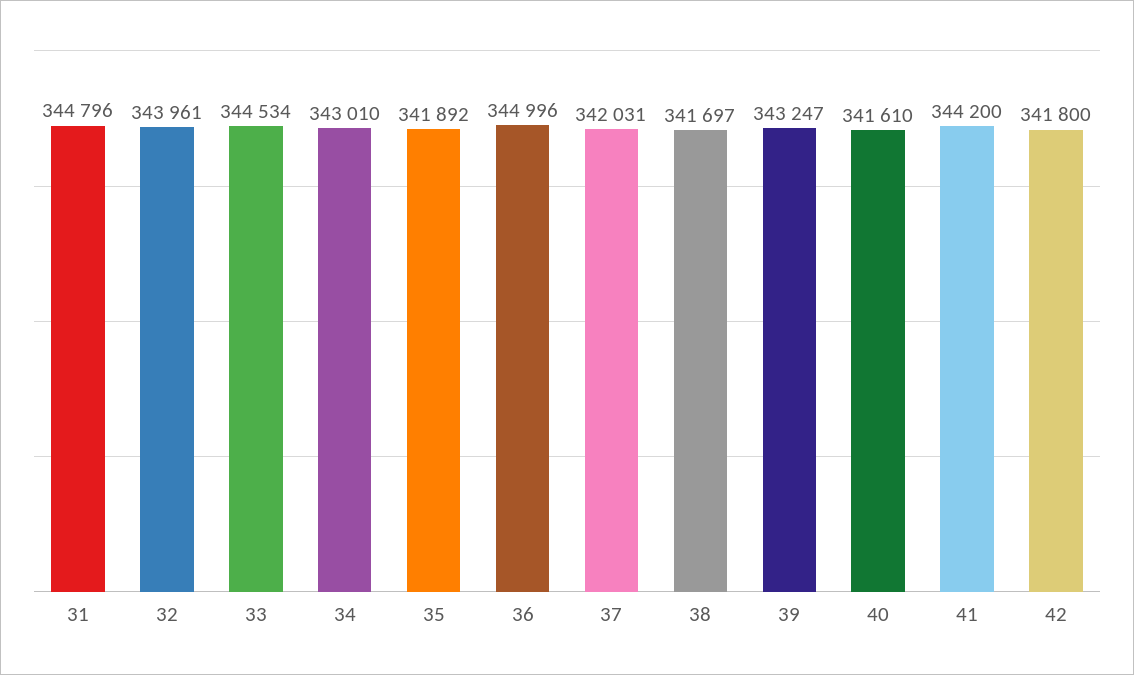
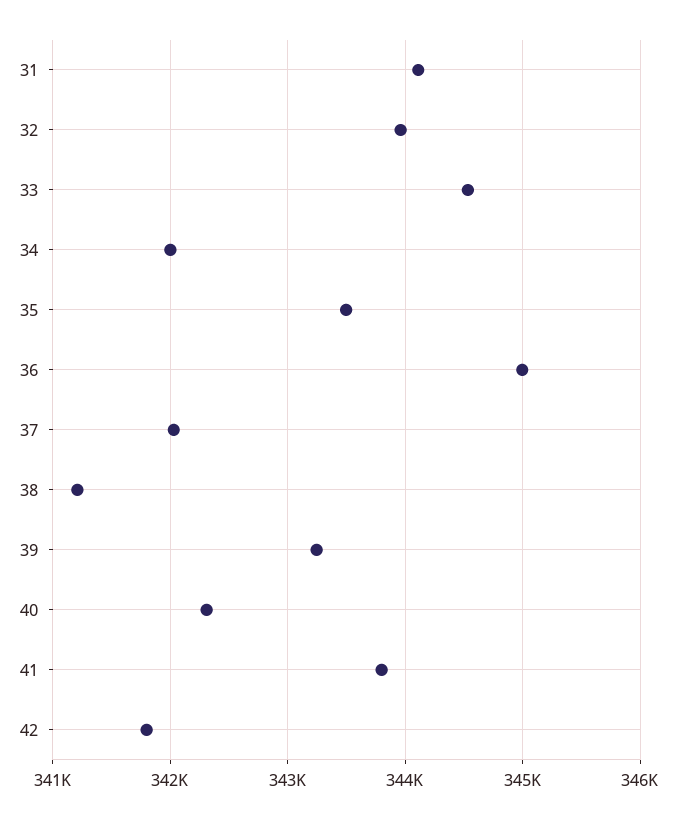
31: 344796 -> 344100
34: 343010 -> 342000
35: 341892 -> 343500
38: 341697 -> 341200
40: 341610 -> 342300
41: 344200 -> 343800

